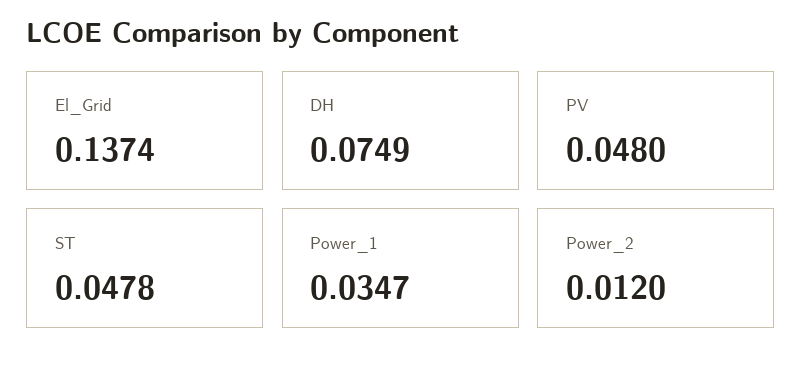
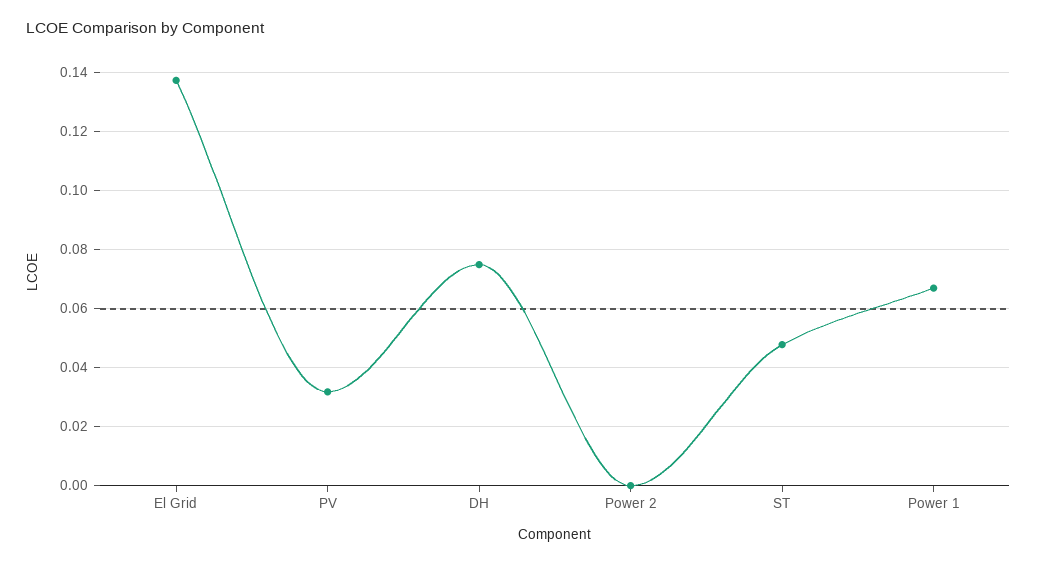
PV: 0.048 -> 0.0325
Power_1: 0.0347 -> 0.0675
Power_2: 0.012 -> 0

